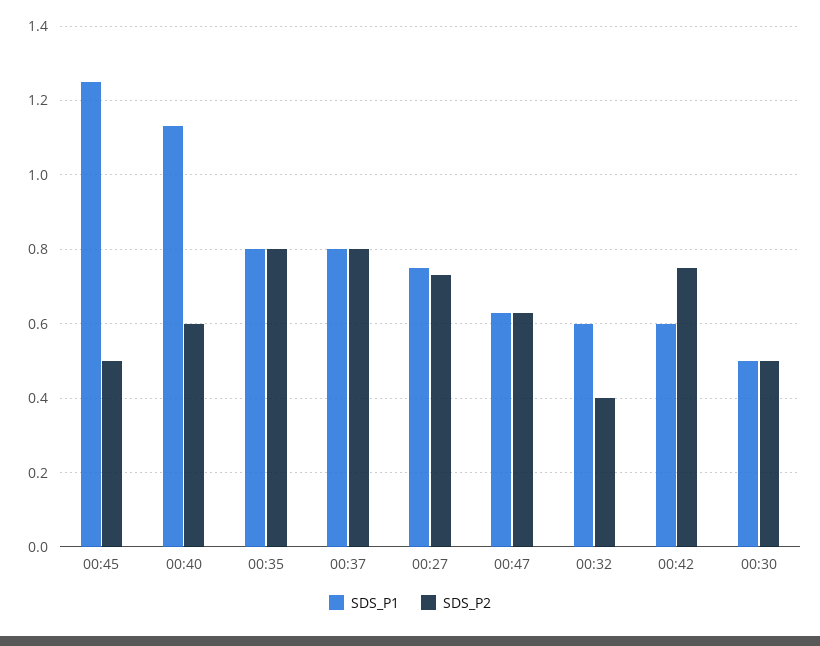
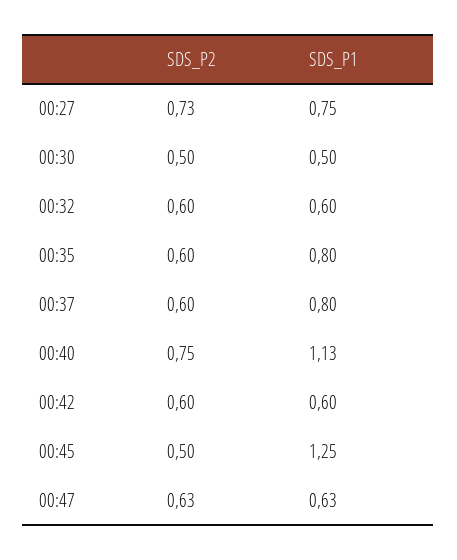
SDS_P2, 00:40: 0.6 -> 0.75
SDS_P2, 00:35: 0.8 -> 0.6
SDS_P2, 00:37: 0.8 -> 0.6
SDS_P2, 00:32: 0.4 -> 0.6
SDS_P2, 00:42: 0.75 -> 0.6

